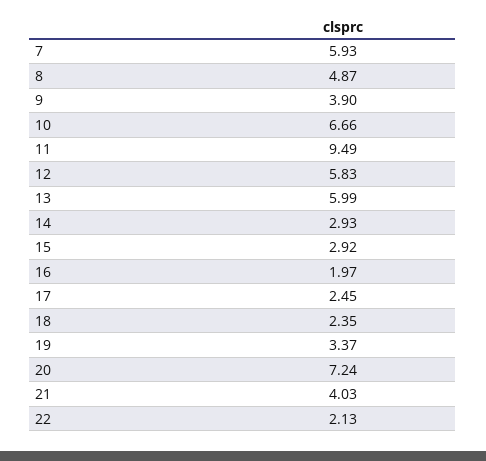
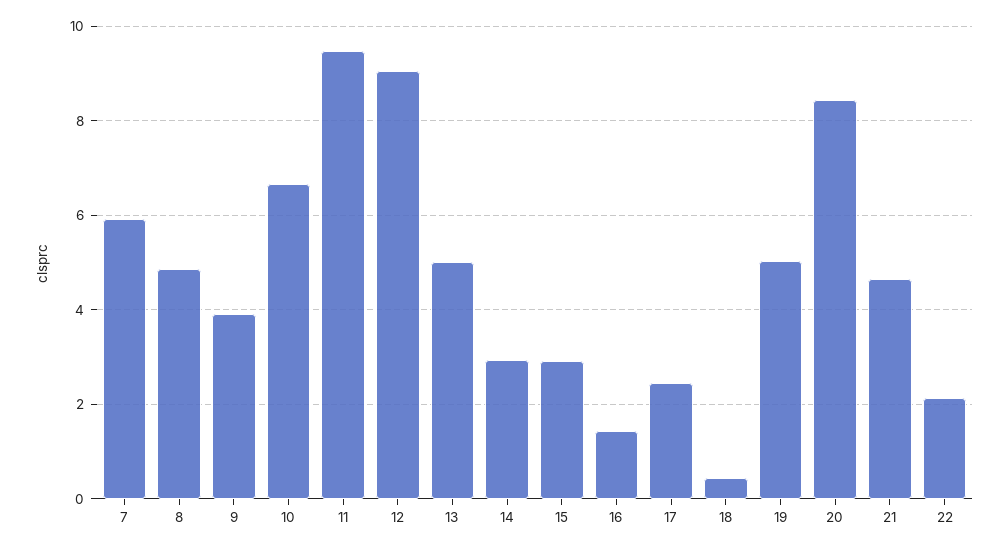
12: 5.83 -> 9
13: 5.99 -> 5
16: 1.97 -> 1.4
18: 2.35 -> 0.4
19: 3.37 -> 5
20: 7.24 -> 8.4
21: 4.03 -> 4.6

